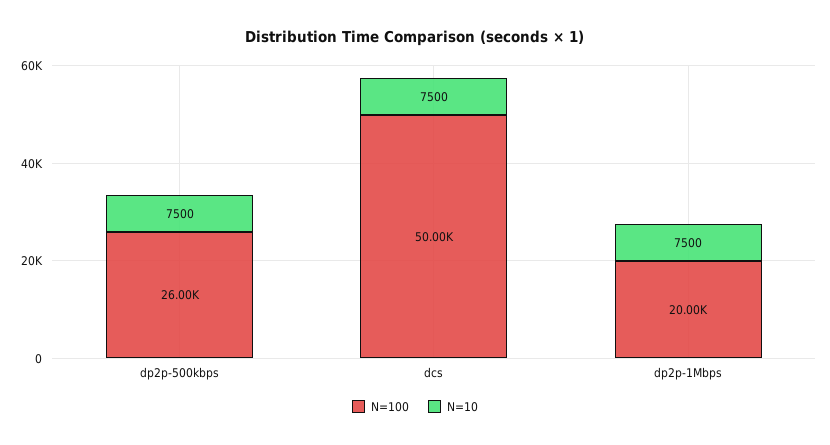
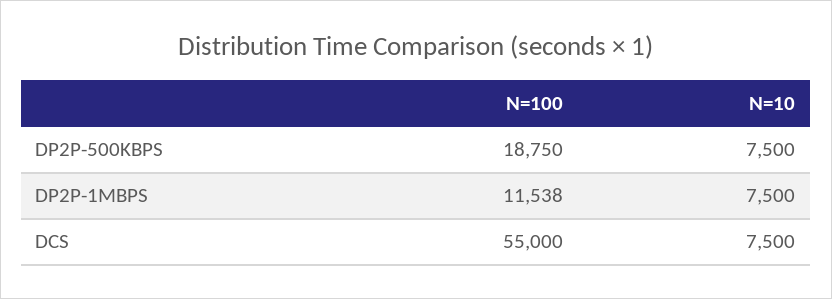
N=100, dp2p-500kbps: 26000 -> 18750
N=100, dcs: 50000 -> 55000
N=100, dp2p-1Mbps: 20000 -> 11538

